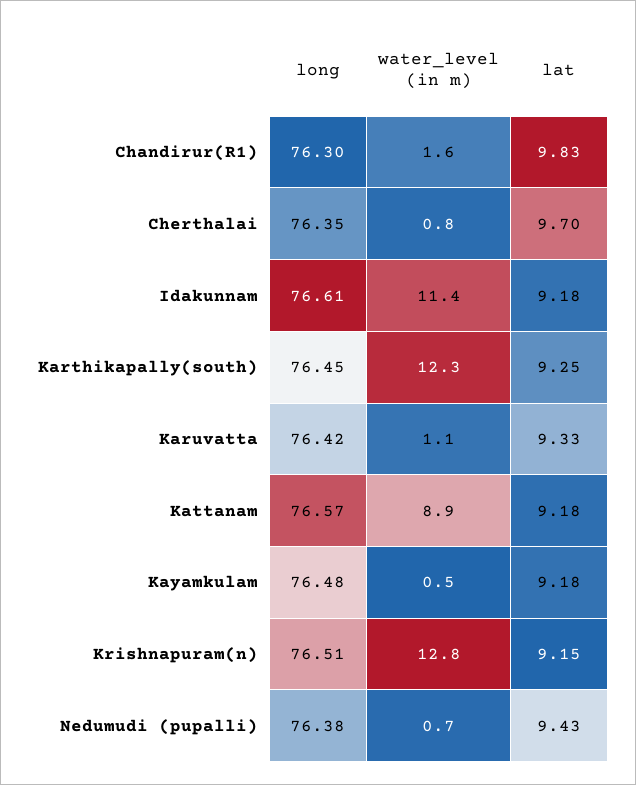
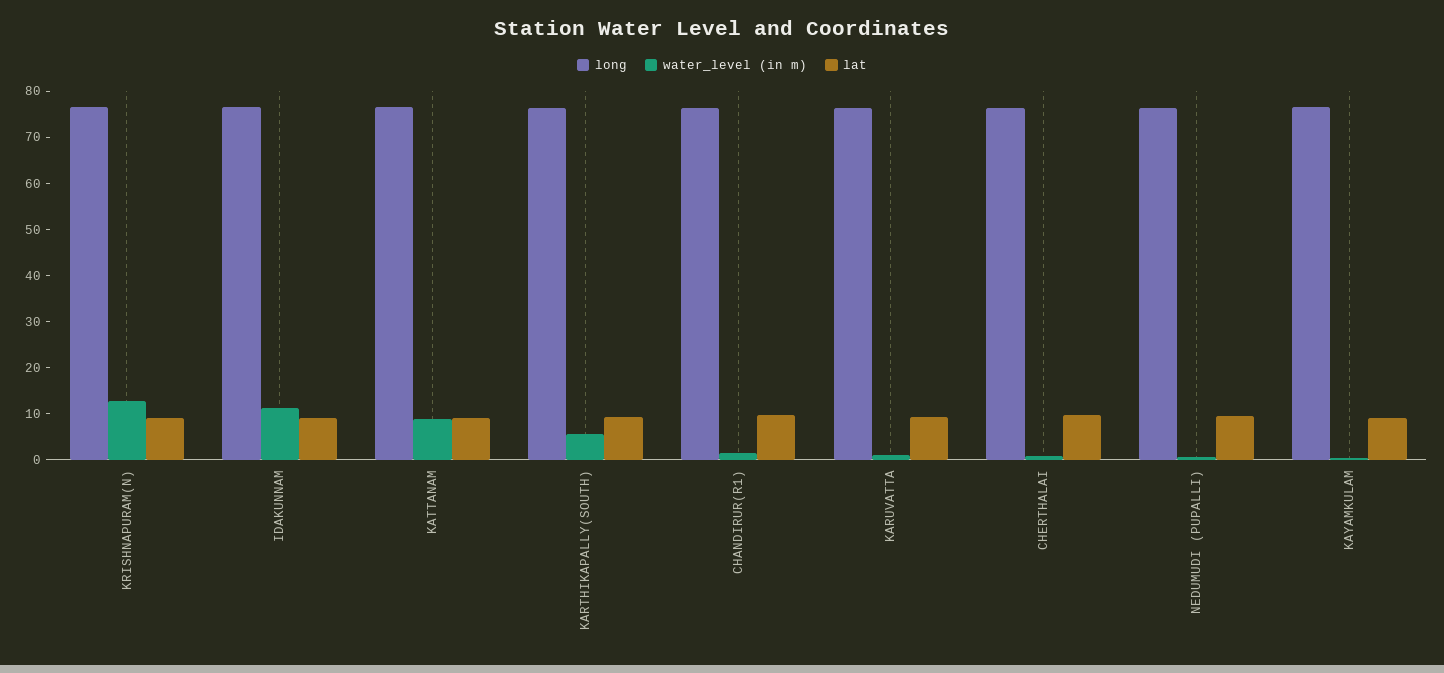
water_level (in m), Karthikapally(south): 12.3 -> 6

